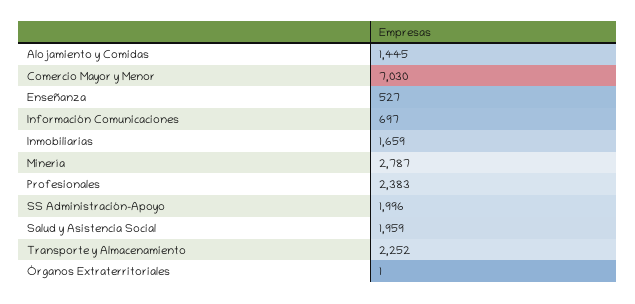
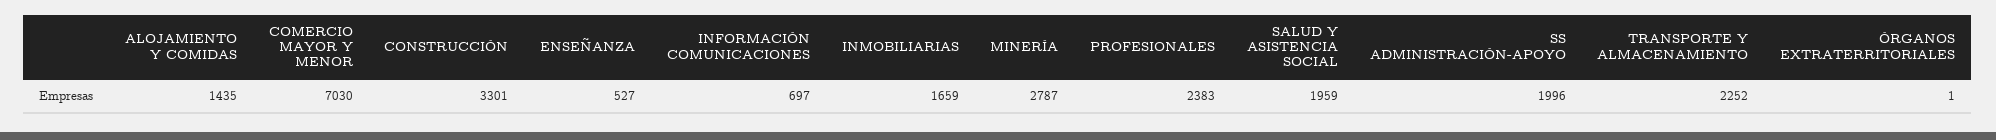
Alojamiento y Comidas: 1445 -> 1435
CONSTRUCCIÓN: none -> 3301

